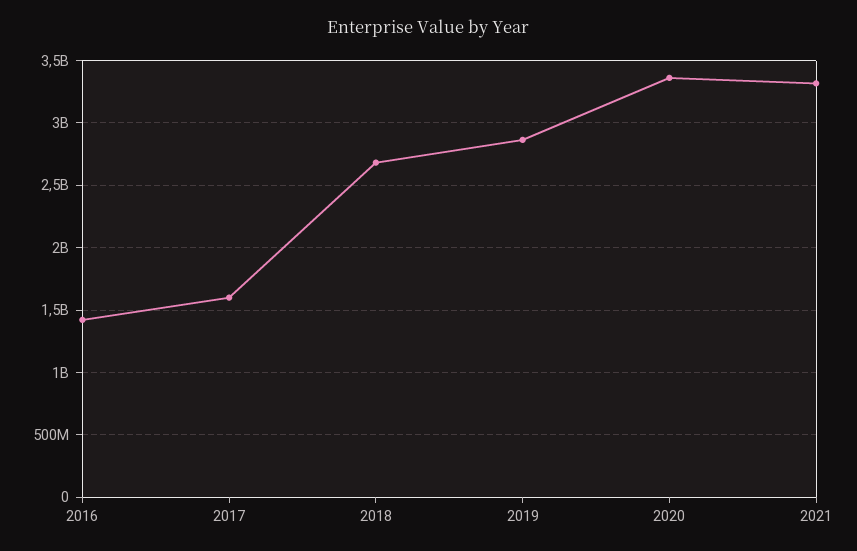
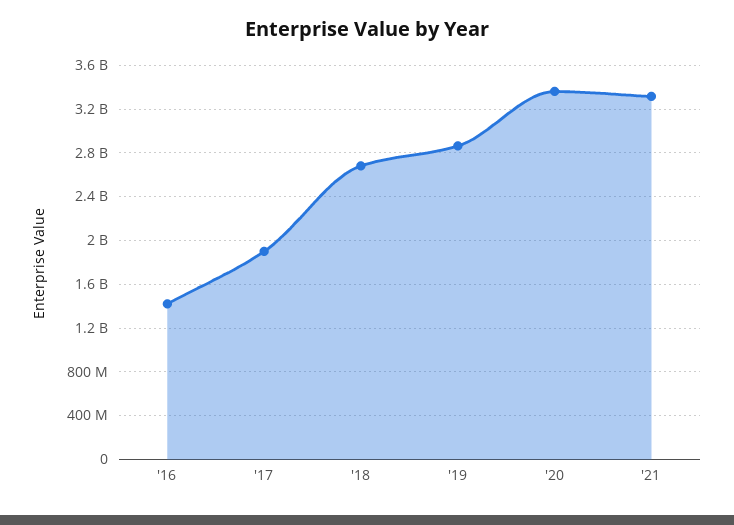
2017: 1600000000 -> 1900000000

